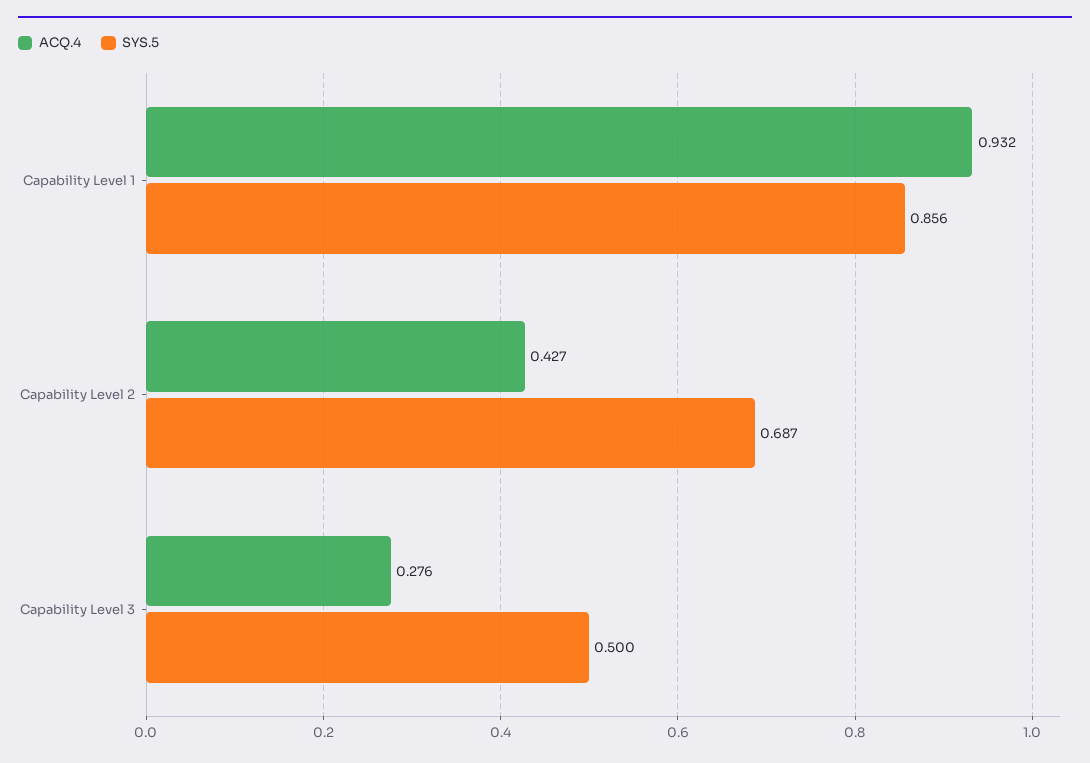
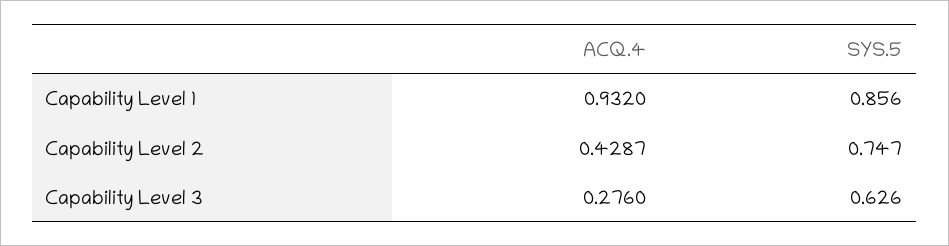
ACQ.4, Capability Level 2: 0.427 -> 0.4287
SYS.5, Capability Level 2: 0.687 -> 0.747
SYS.5, Capability Level 3: 0.5 -> 0.626

